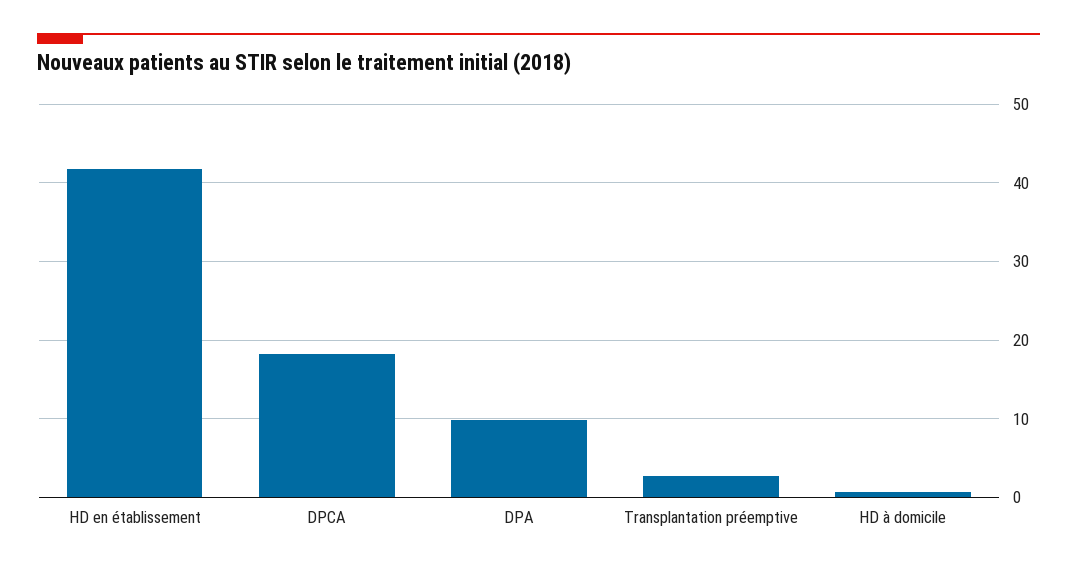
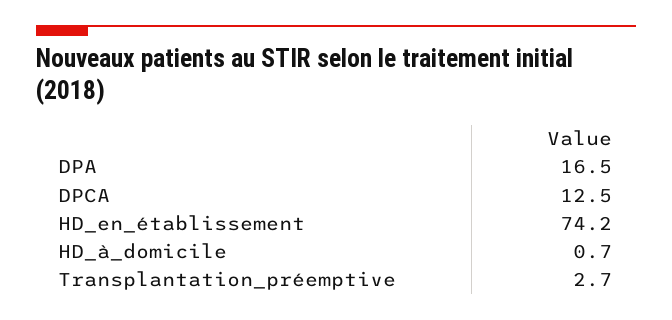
HD en établissement: 42 -> 74.2
DPCA: 18 -> 12.5
DPA: 10 -> 16.5

